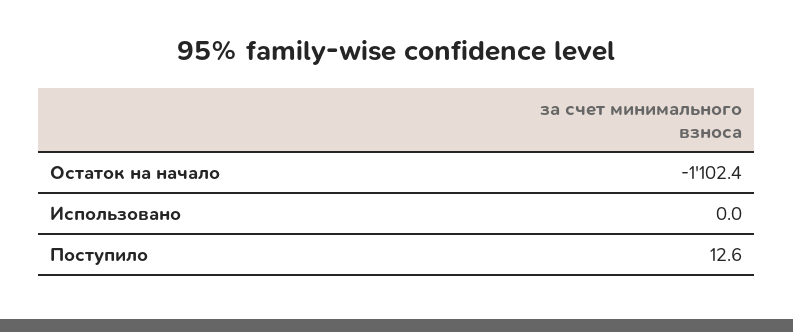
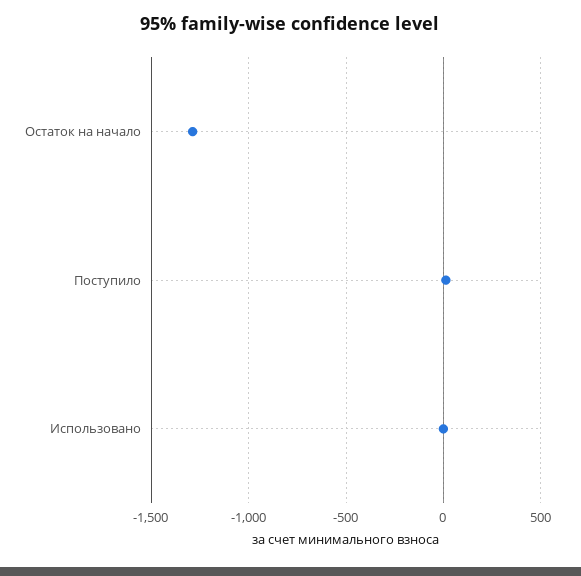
Остаток на начало: -1102.4 -> -1300

